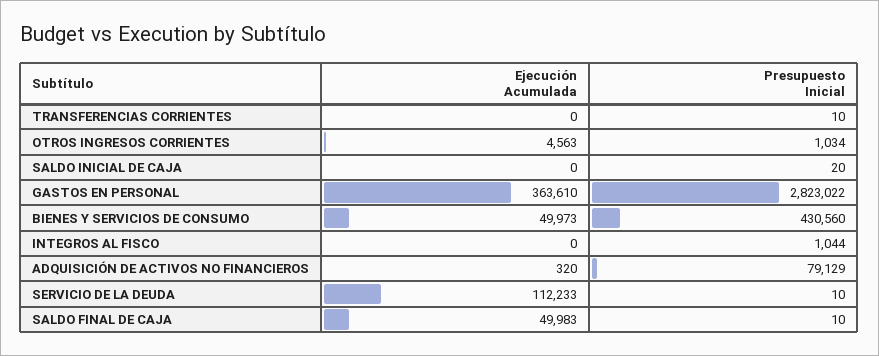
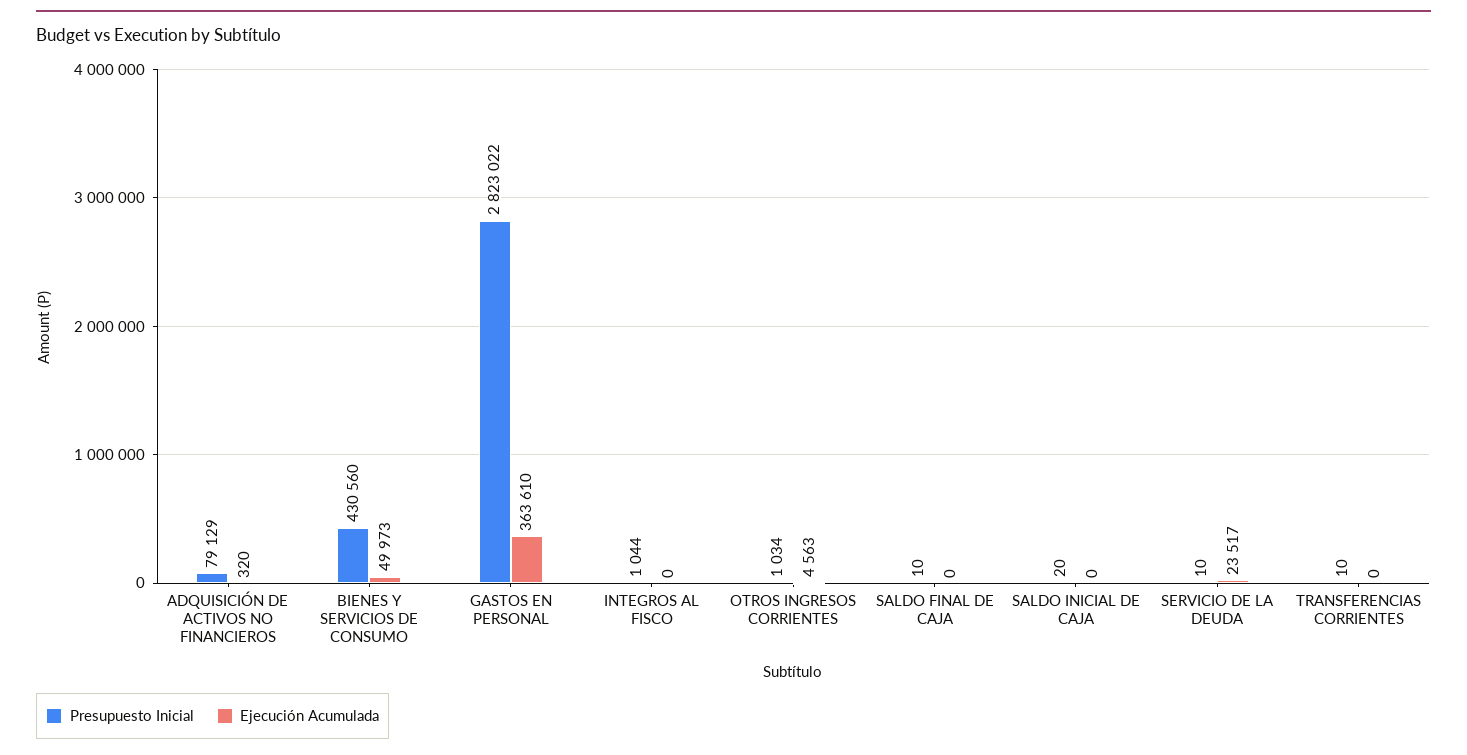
Ejecución Acumulada, SERVICIO DE LA DEUDA: 112233 -> 23517
Ejecución Acumulada, SALDO FINAL DE CAJA: 49983 -> 0

